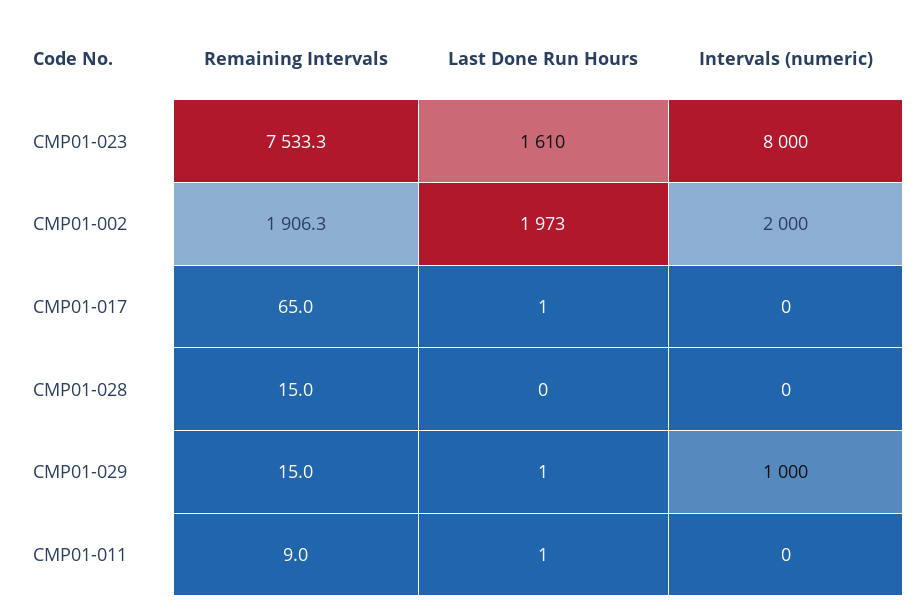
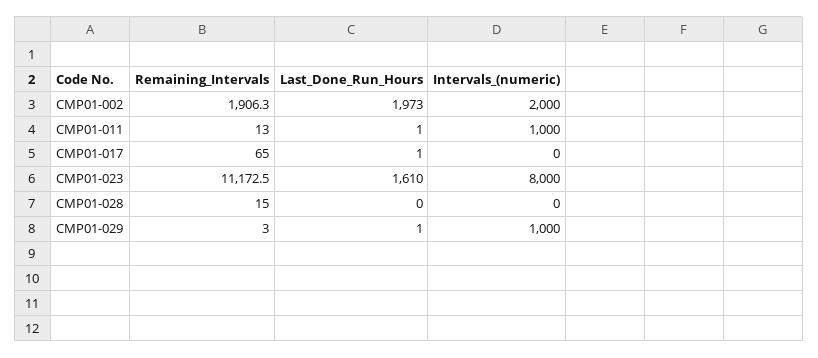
Remaining Intervals, CMP01-023: 7533.3 -> 11172.5
Remaining Intervals, CMP01-029: 15 -> 3
Remaining Intervals, CMP01-011: 9 -> 13
Intervals (numeric), CMP01-011: 0 -> 1000

